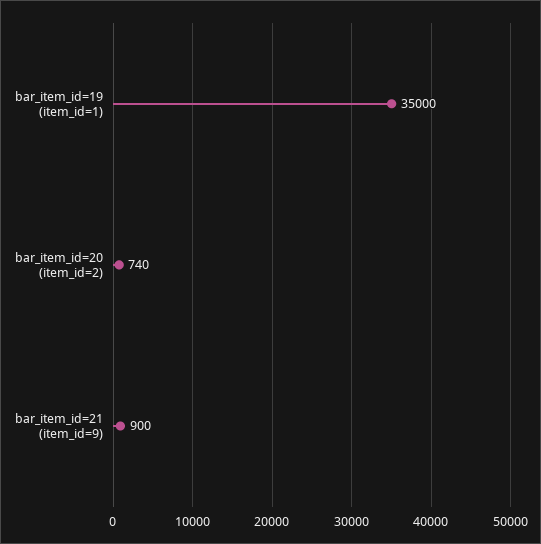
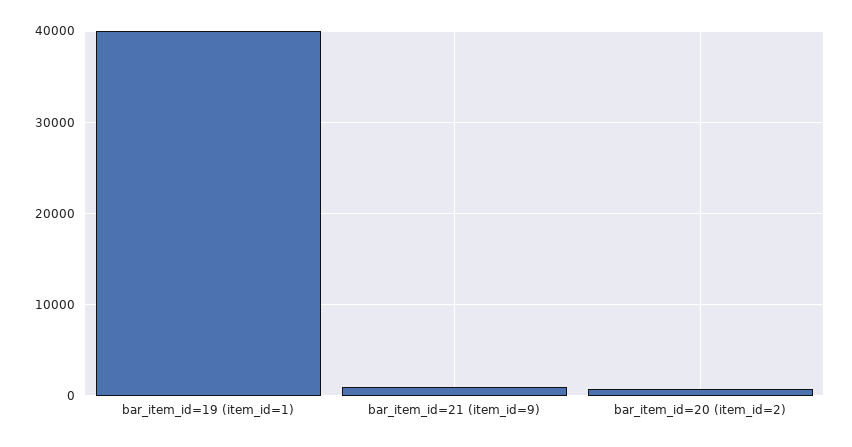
bar_item_id=19 (item_id=1): 35000 -> 40000

